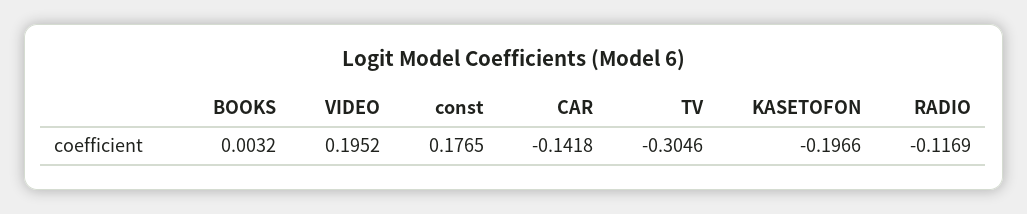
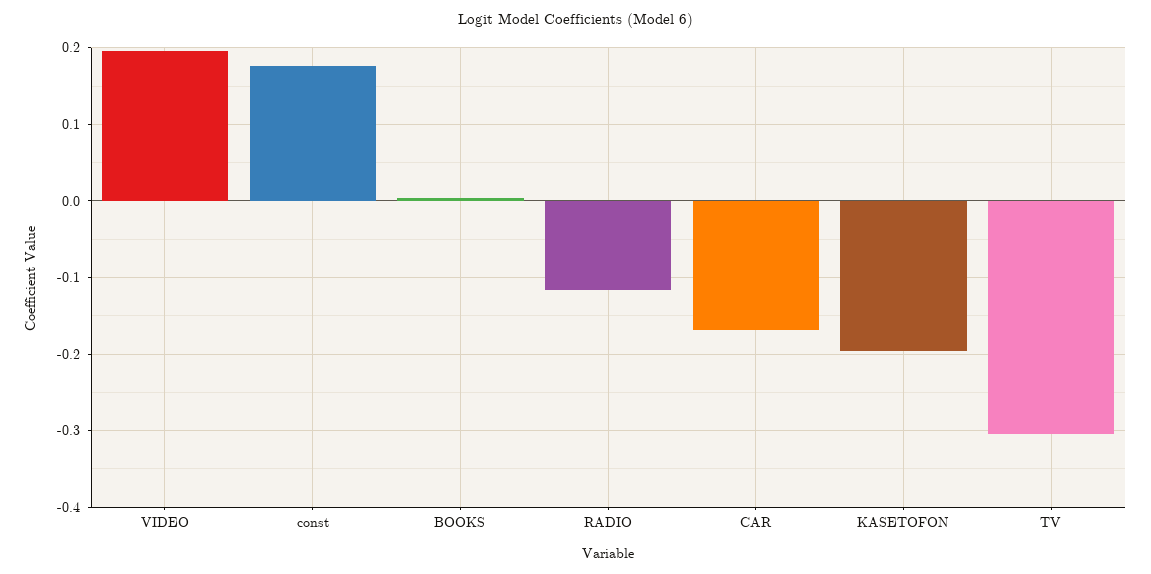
CAR: -0.1418 -> -0.17

